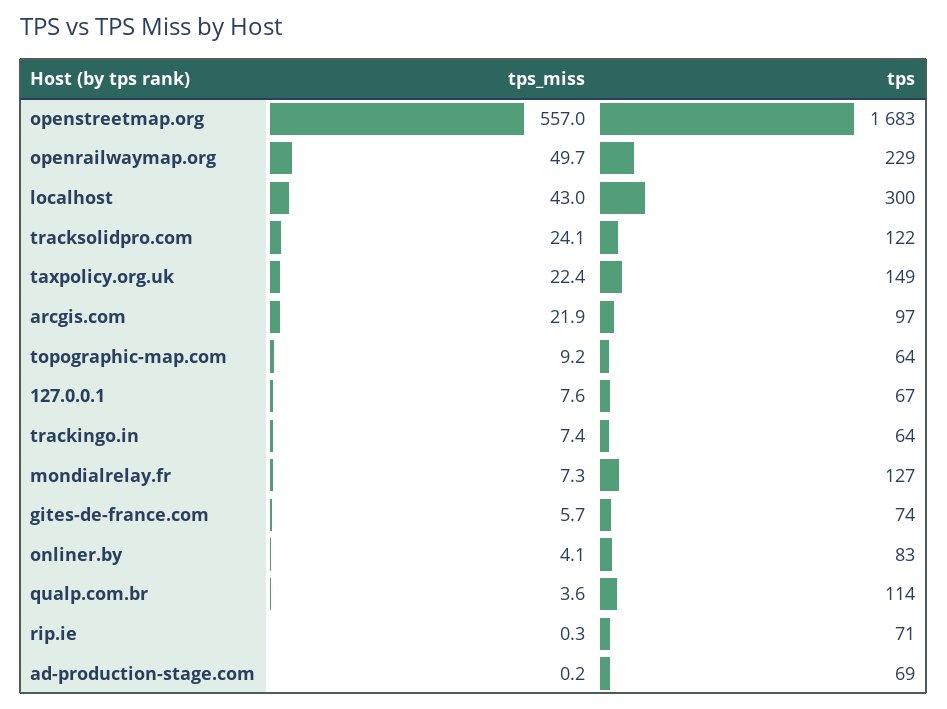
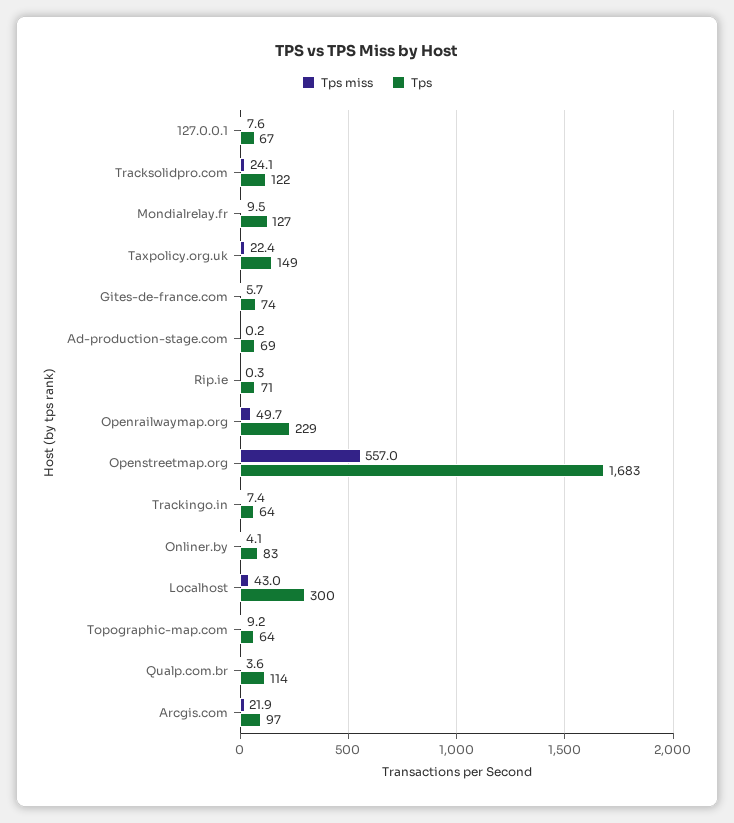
tps_miss, mondialrelay.fr: 7.3 -> 9.5

